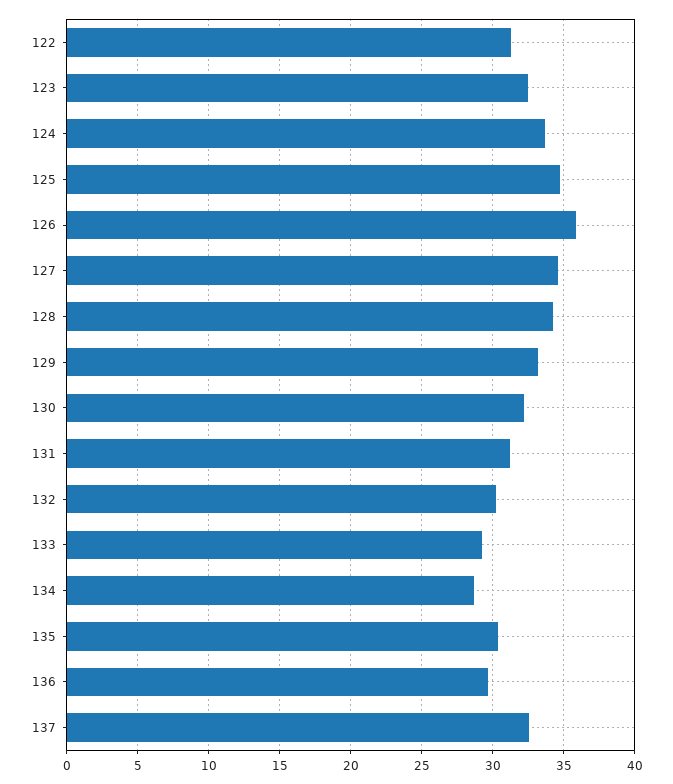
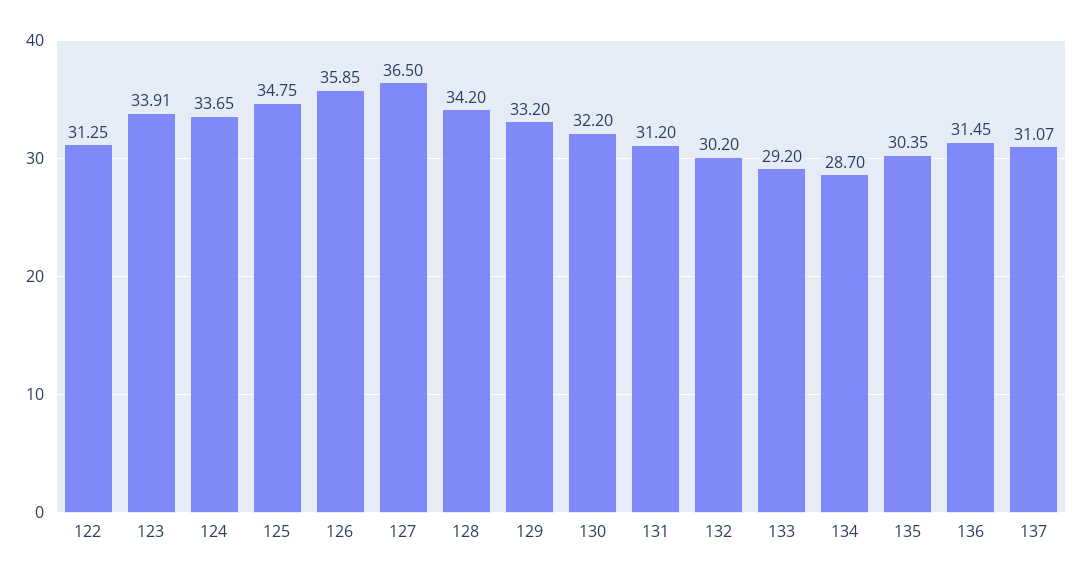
123: 32.5 -> 33.91
127: 34.5 -> 36.5
136: 29.5 -> 31.45
137: 32.5 -> 31.07

